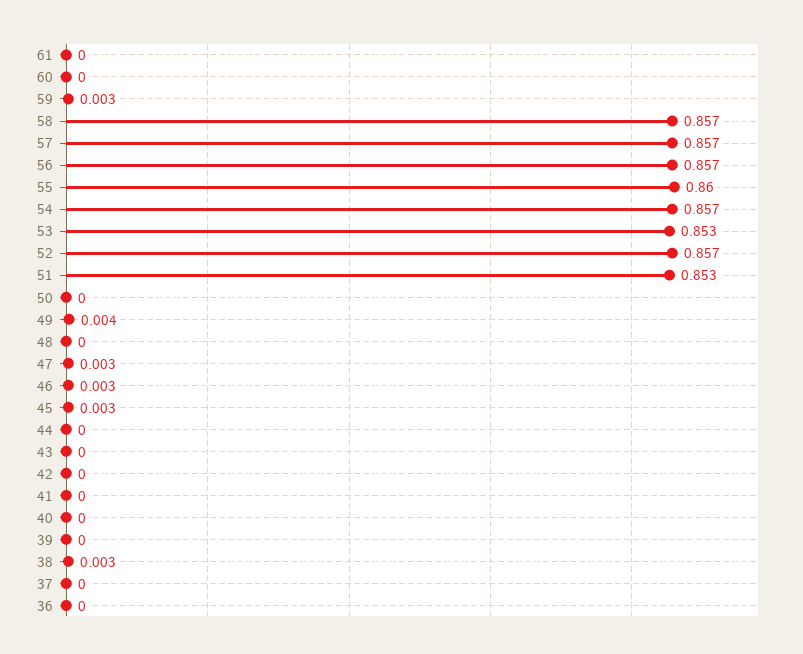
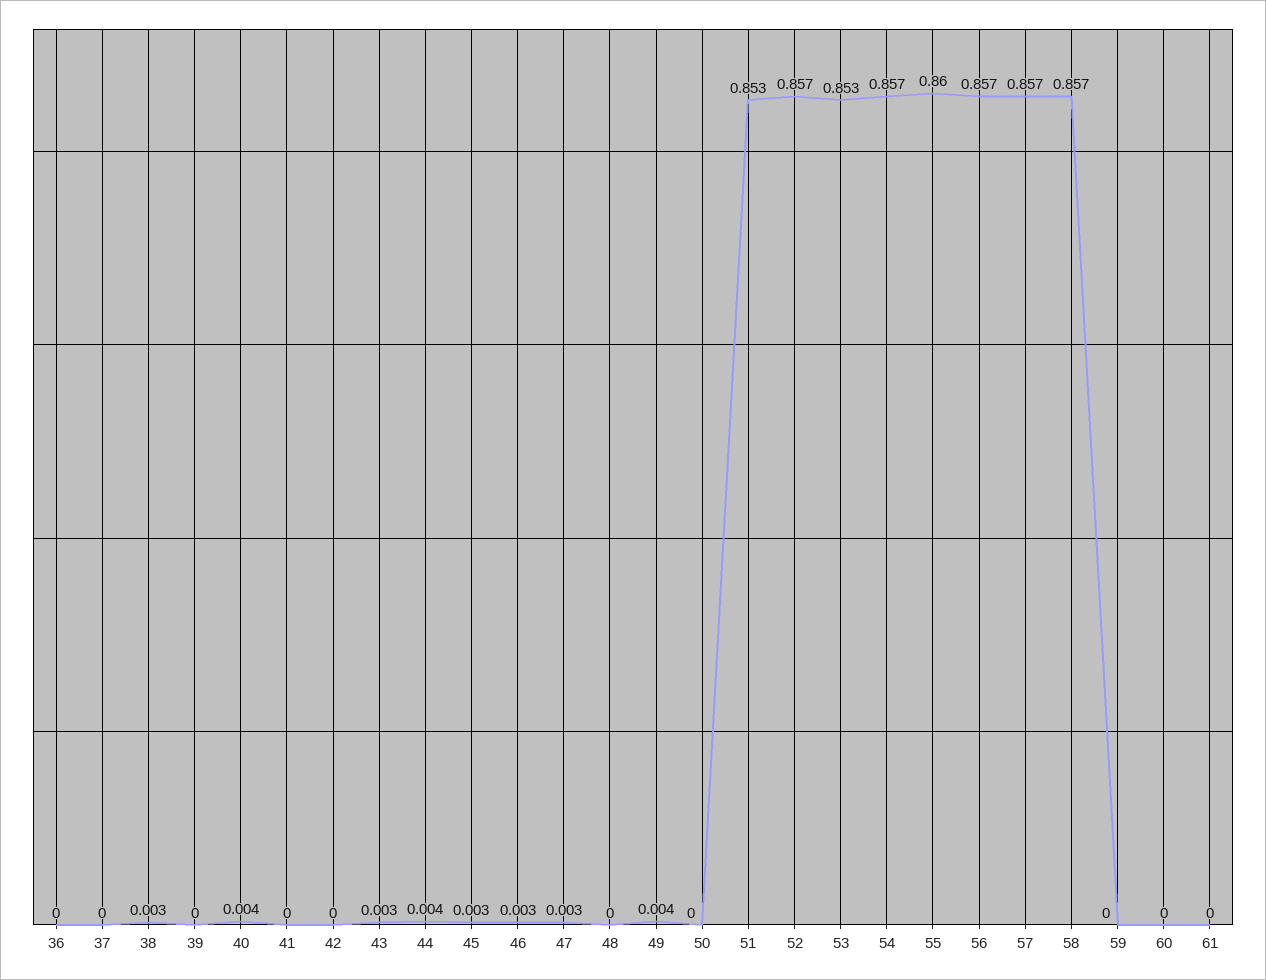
59: 0.003 -> 0
44: 0 -> 0.004
43: 0 -> 0.003
40: 0 -> 0.004

